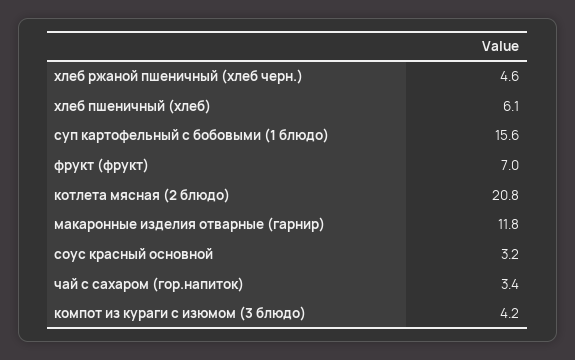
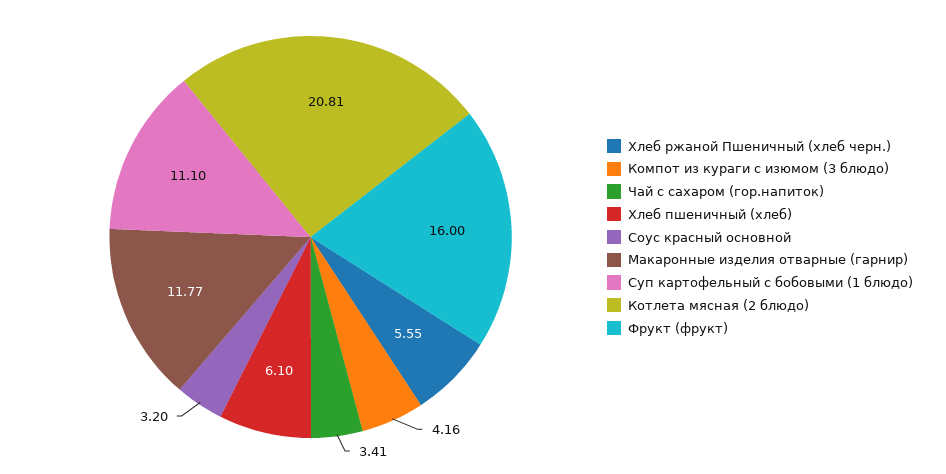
хлеб ржаной пшеничный (хлеб черн.): 4.6 -> 5.55
суп картофельный с бобовыми (1 блюдо): 15.6 -> 11.1
фрукт (фрукт): 7 -> 16

